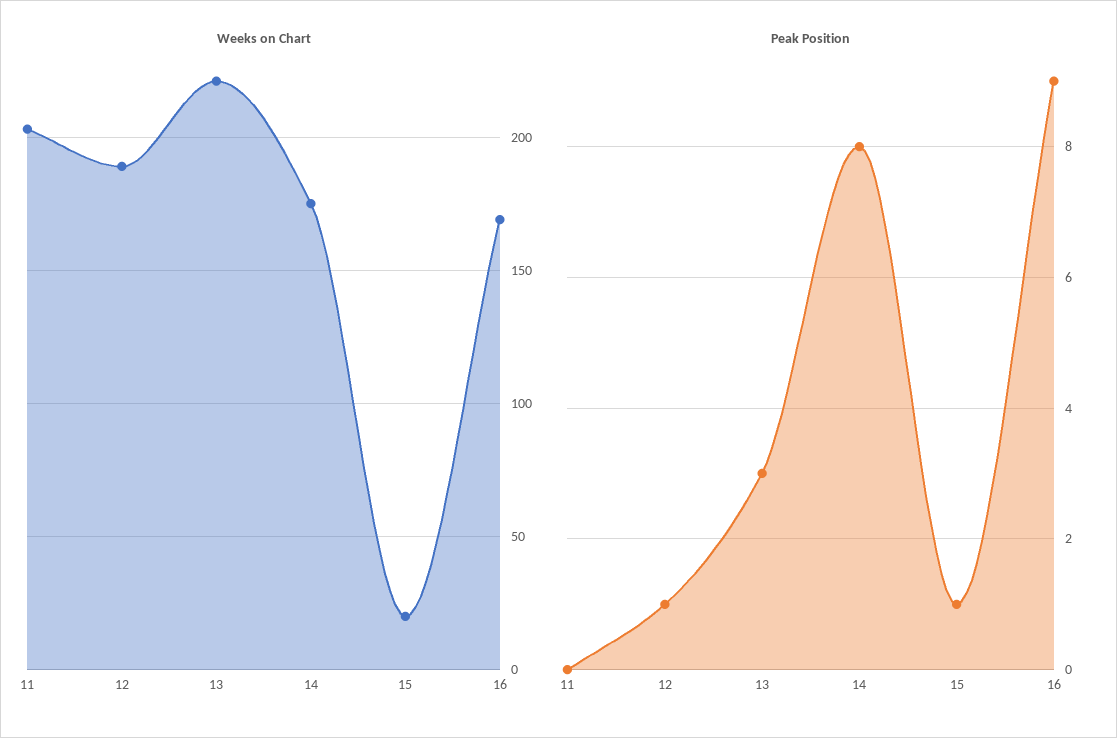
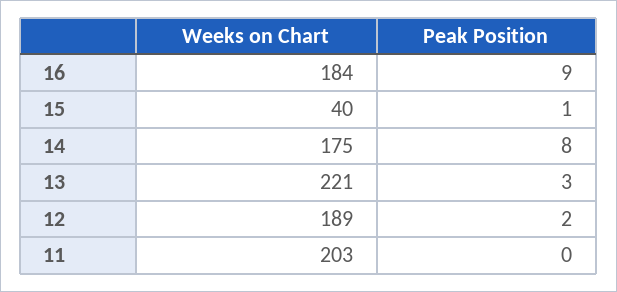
Weeks on Chart, 15: 20 -> 40
Weeks on Chart, 16: 170 -> 184
Peak Position, 12: 1 -> 2

